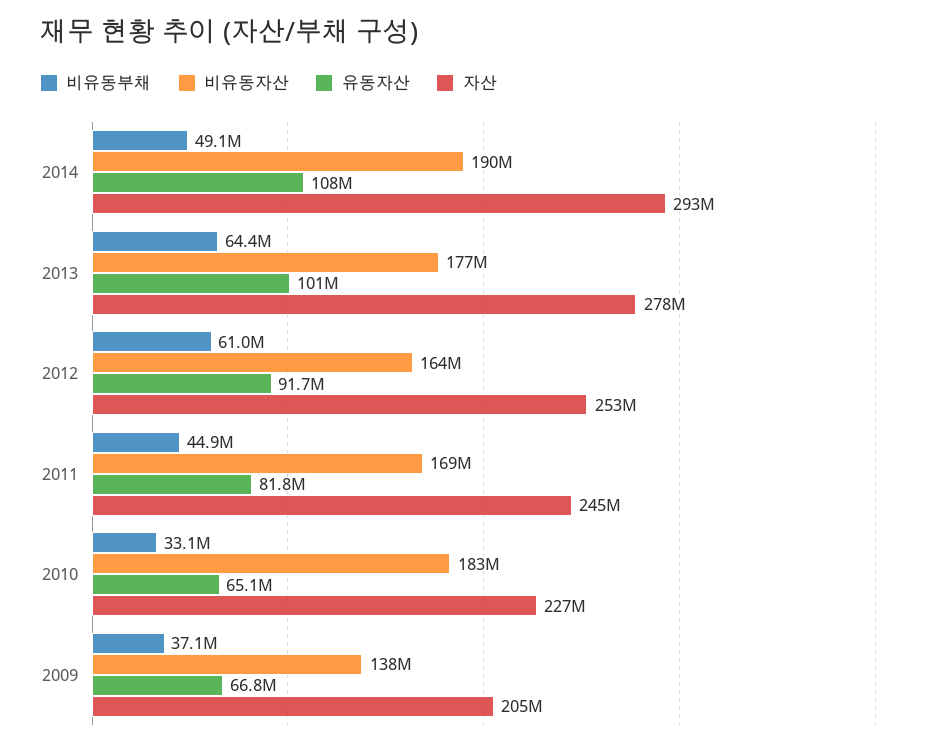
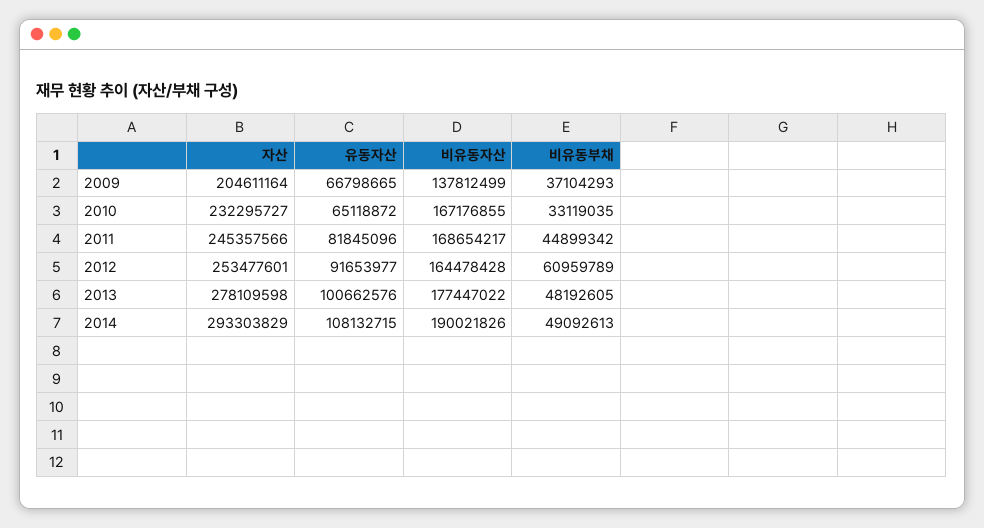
비유동부채, 2013: 64400000 -> 48192605
비유동자산, 2010: 183000000 -> 167176855
자산, 2010: 227000000 -> 232295727

